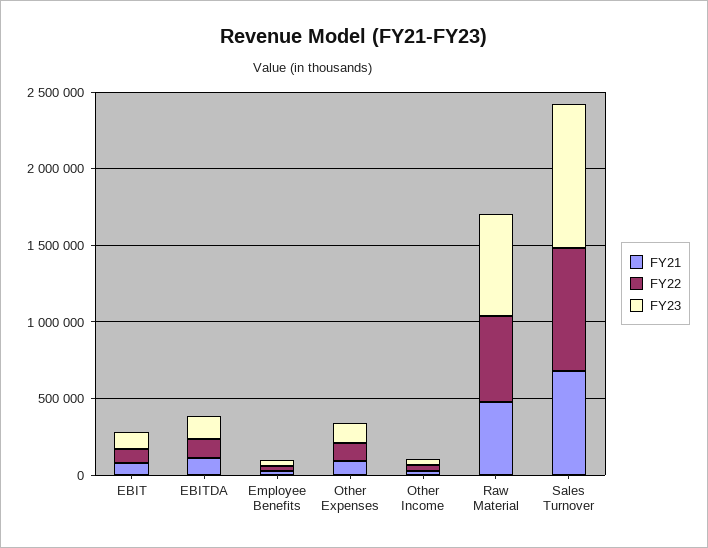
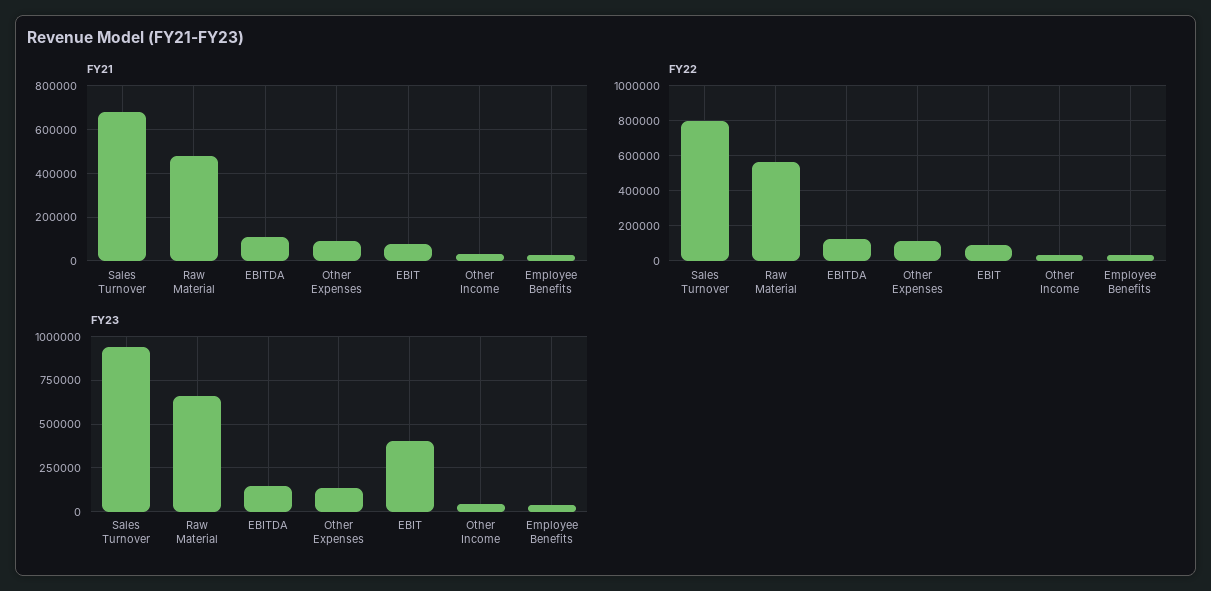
FY23, EBIT: 100000 -> 400000

